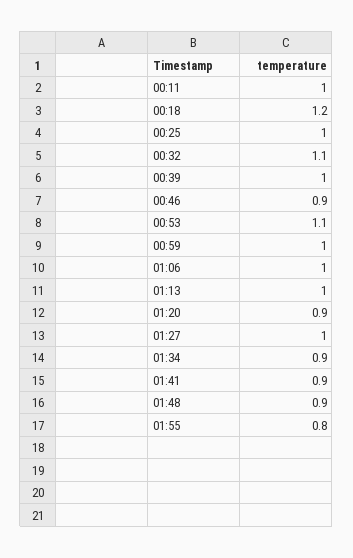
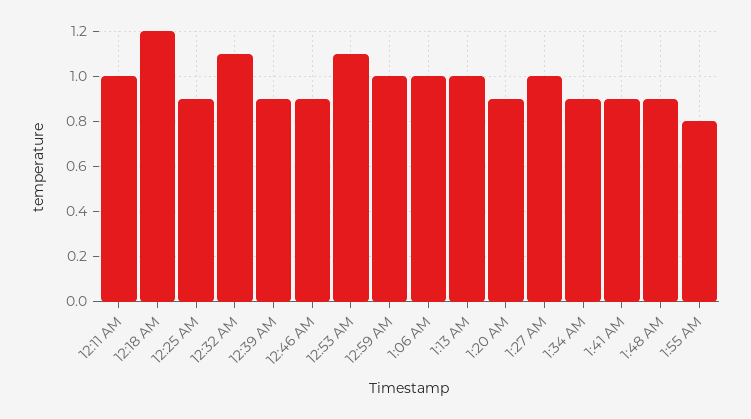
00:25: 1 -> 0.9
00:39: 1 -> 0.9

